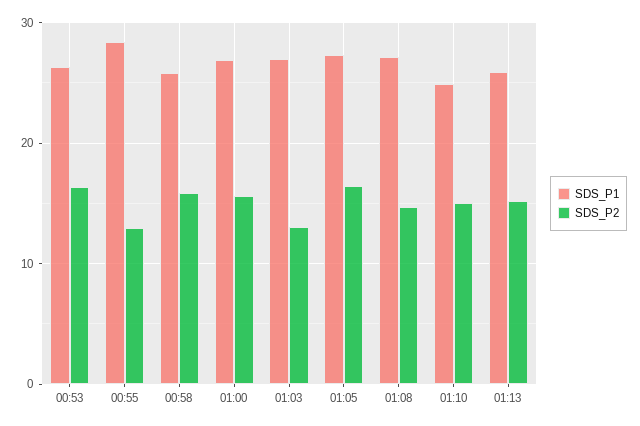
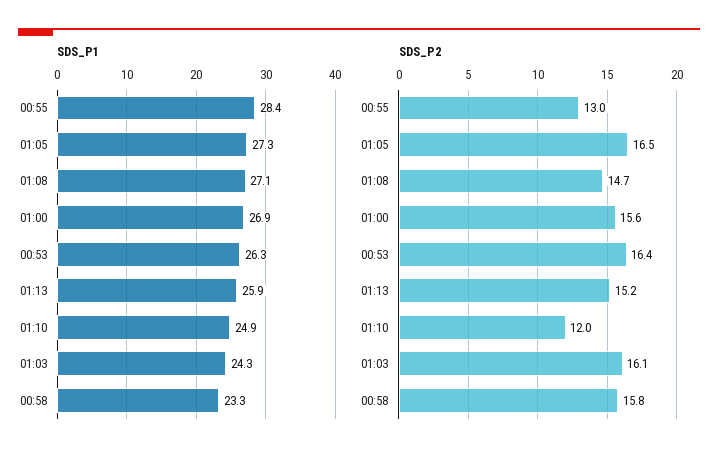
SDS_P1, 00:58: 26 -> 23.3
SDS_P1, 01:03: 27 -> 24.3
SDS_P2, 01:03: 13 -> 16.1
SDS_P2, 01:10: 15 -> 12

